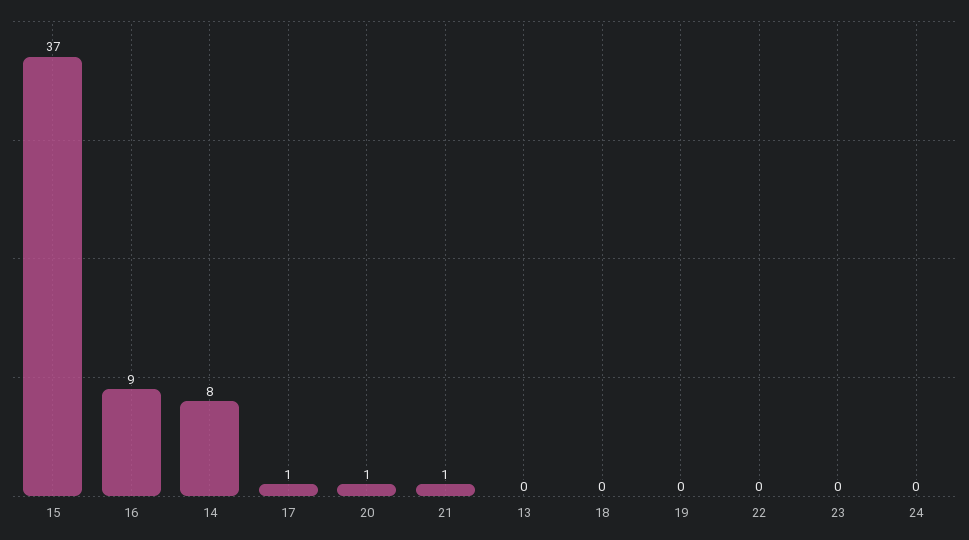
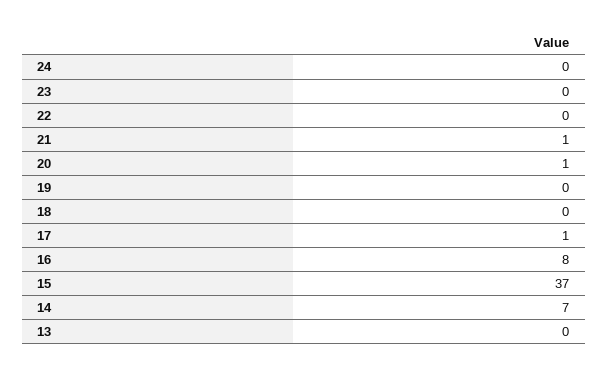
16: 9 -> 8
14: 8 -> 7

